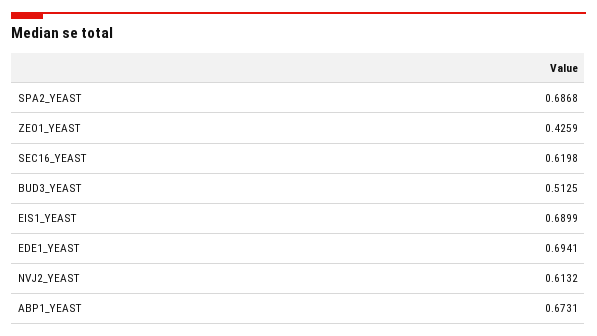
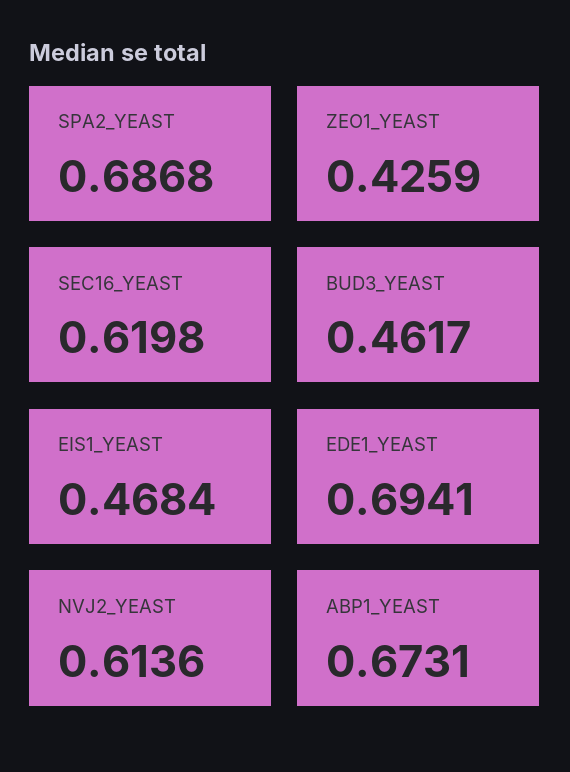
BUD3_YEAST: 0.5125 -> 0.4617
EIS1_YEAST: 0.6899 -> 0.4684
NVJ2_YEAST: 0.6132 -> 0.6136

